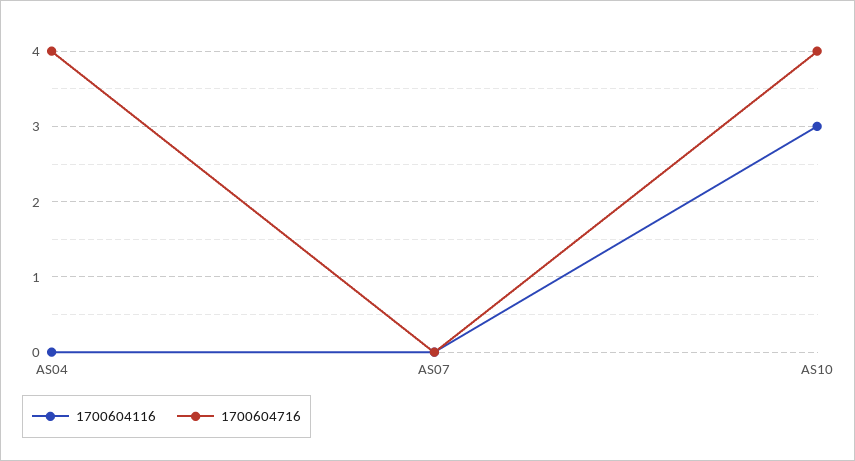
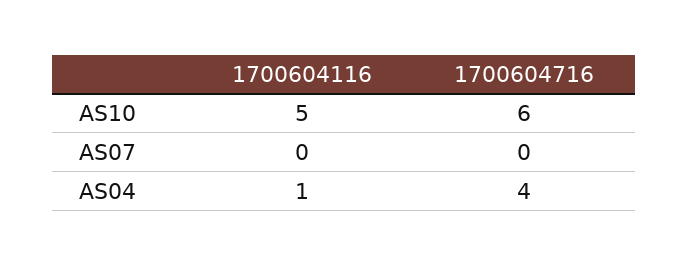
1700604116, AS04: 0 -> 1
1700604116, AS10: 3 -> 5
1700604716, AS10: 4 -> 6

